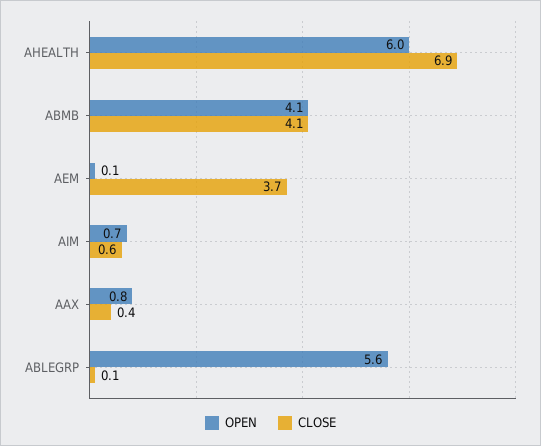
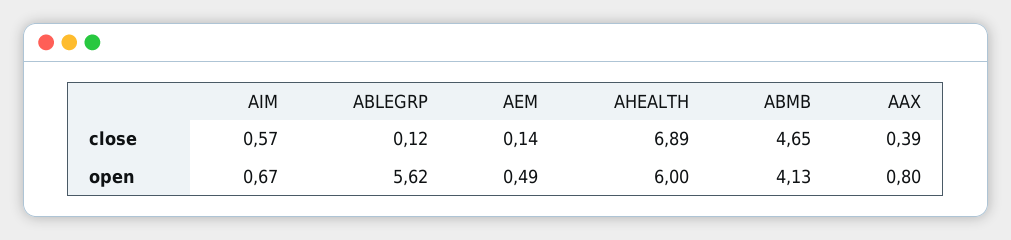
CLOSE, ABMB: 4.1 -> 4.65
OPEN, AEM: 0.1 -> 0.49
CLOSE, AEM: 3.7 -> 0.14

